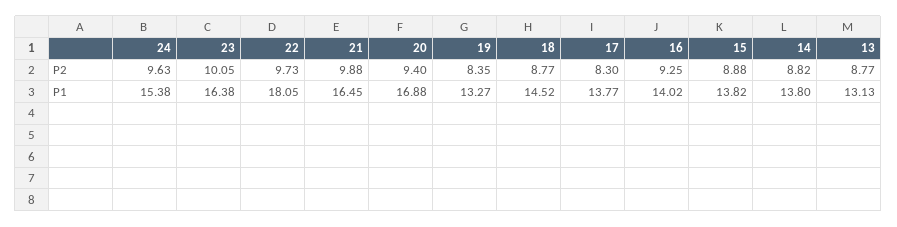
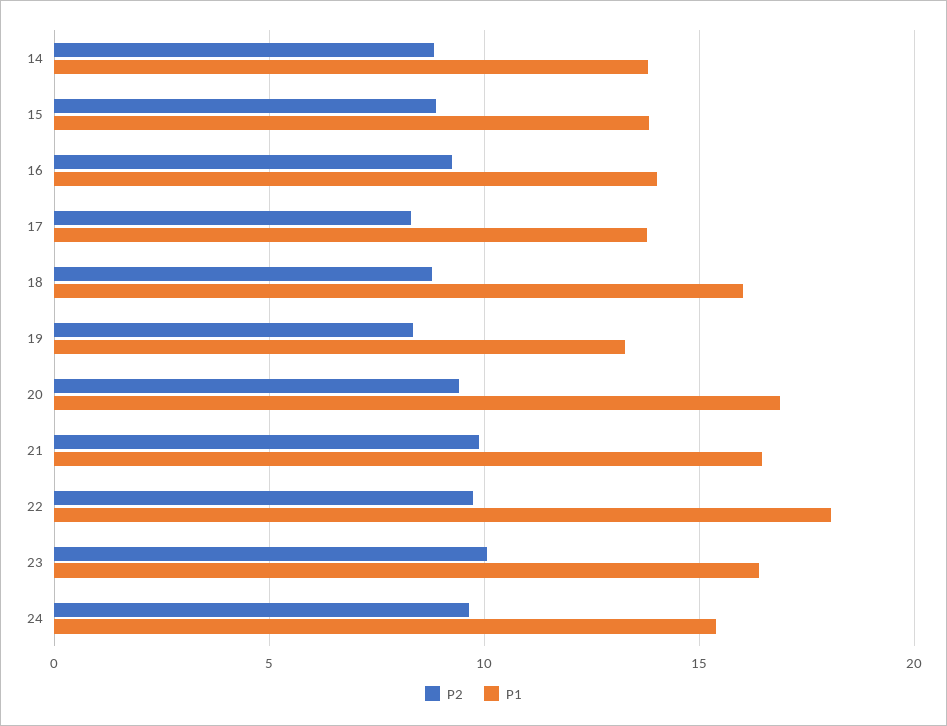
P2, 13: 8.77 -> none
P1, 18: 14.52 -> 16
P1, 13: 13.13 -> none

